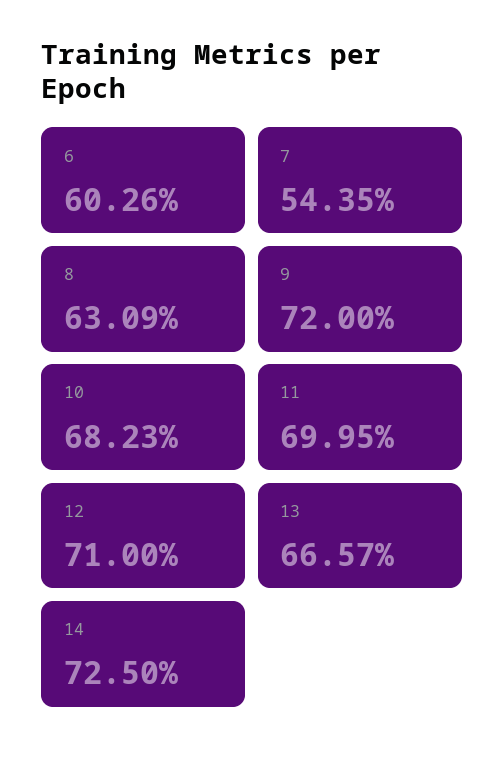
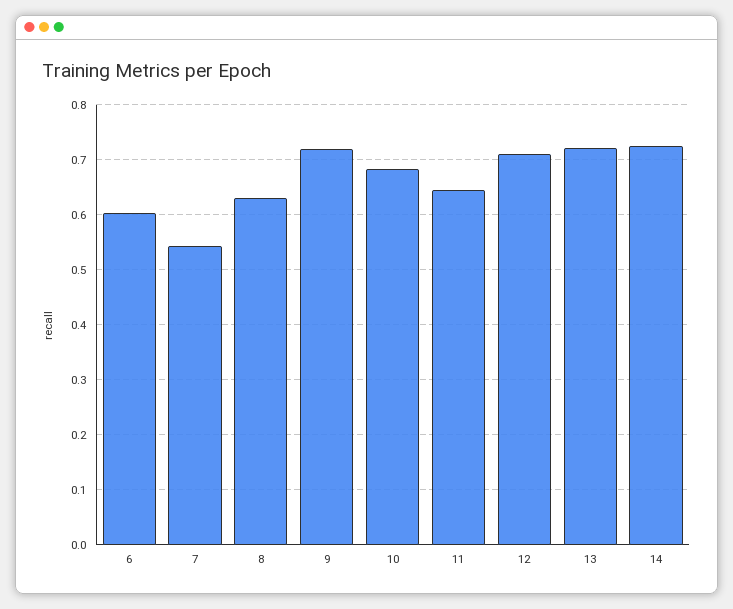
11: 0.6995 -> 0.64
13: 0.6657 -> 0.72

